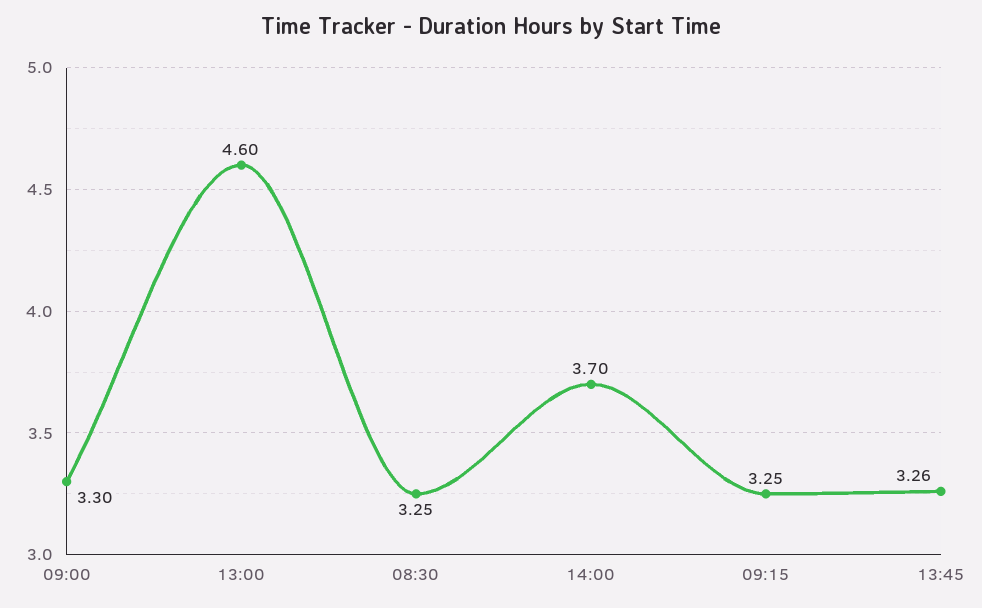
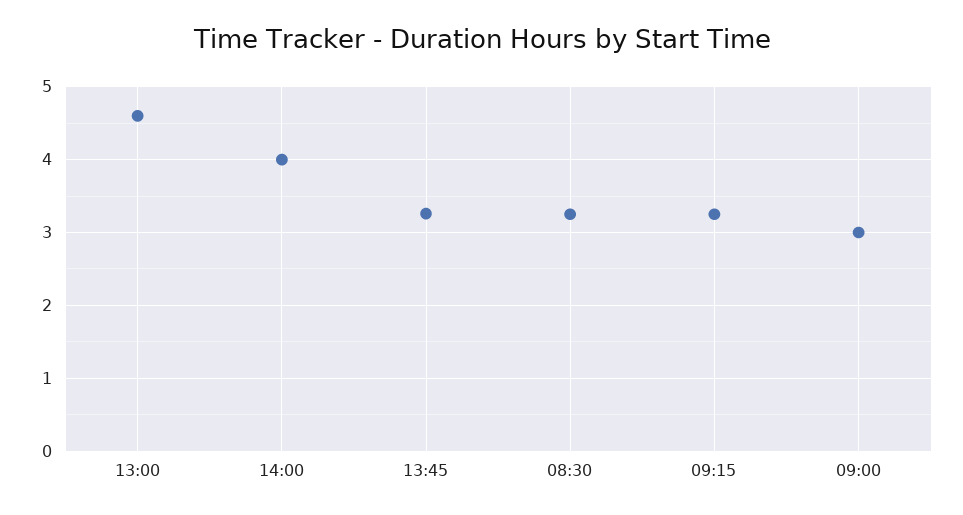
09:00: 3.3 -> 3
14:00: 3.7 -> 4

